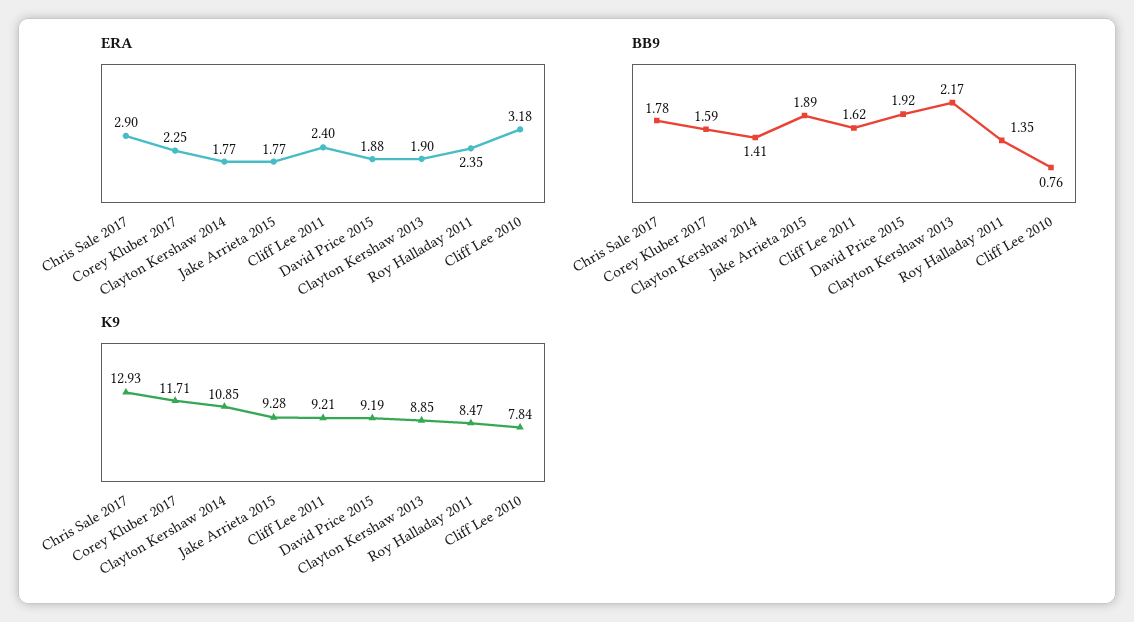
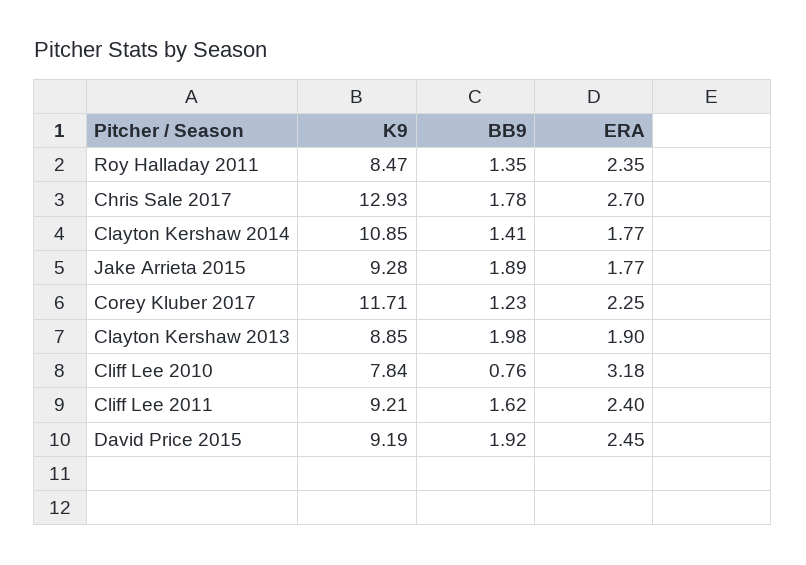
ERA, Chris Sale 2017: 2.9 -> 2.7
ERA, David Price 2015: 1.88 -> 2.45
BB9, Corey Kluber 2017: 1.59 -> 1.23
BB9, Clayton Kershaw 2013: 2.17 -> 1.98

